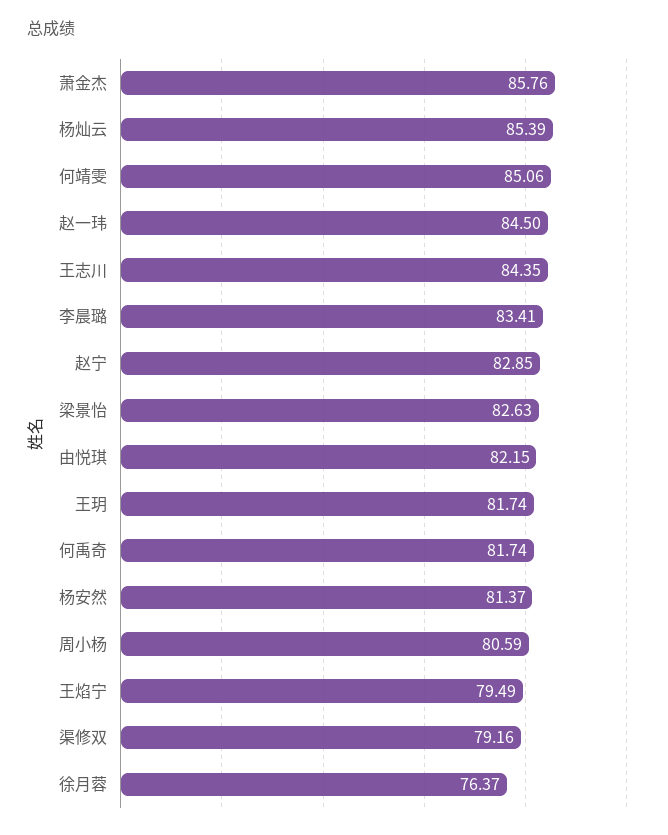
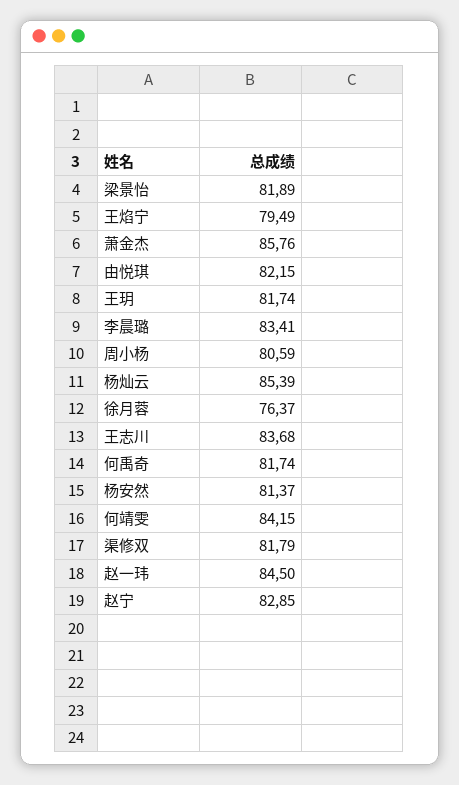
何靖雯: 85.06 -> 84.15
王志川: 84.35 -> 83.68
梁景怡: 82.63 -> 81.89
渠修双: 79.16 -> 81.79

